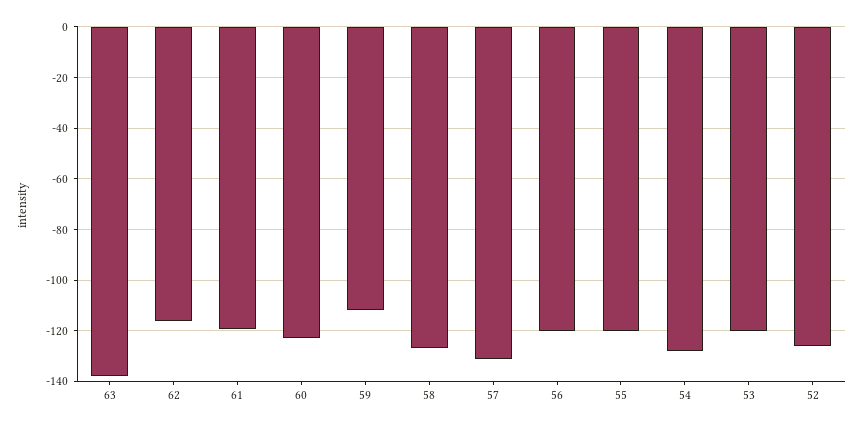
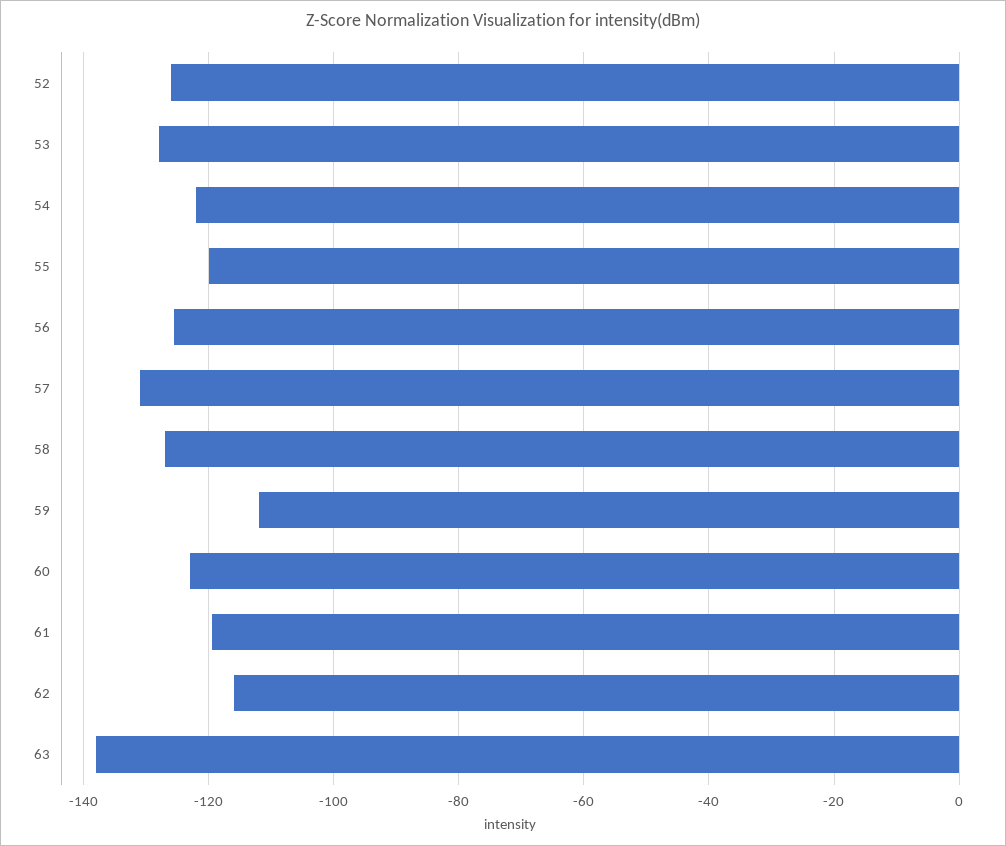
56: -120 -> -126
54: -127.5 -> -122
53: -120 -> -128

